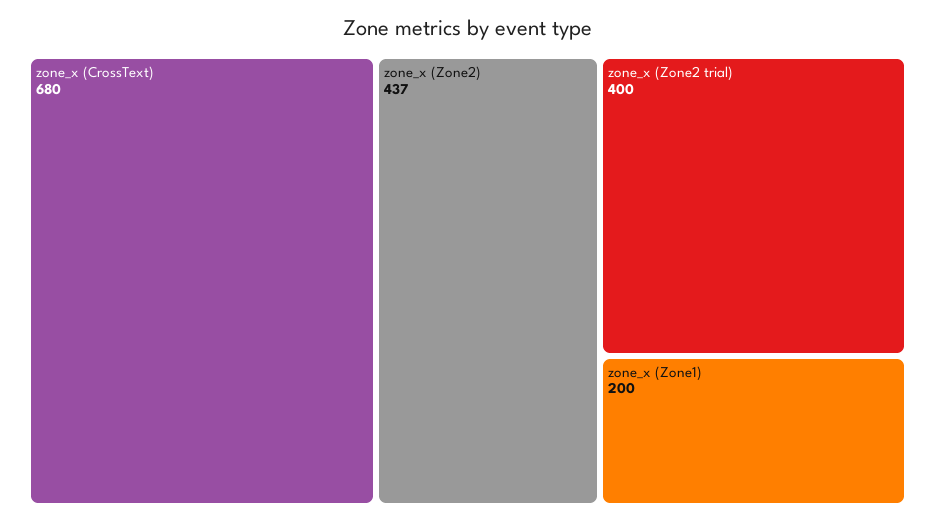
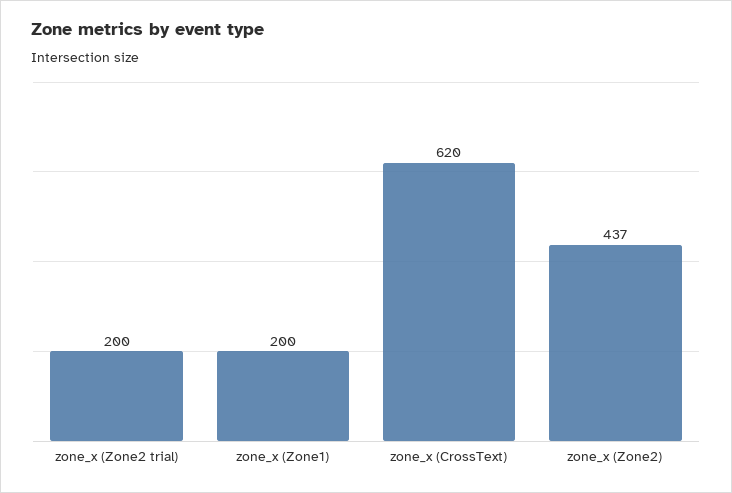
zone_x (CrossText): 680 -> 620
zone_x (Zone2 trial): 400 -> 200

